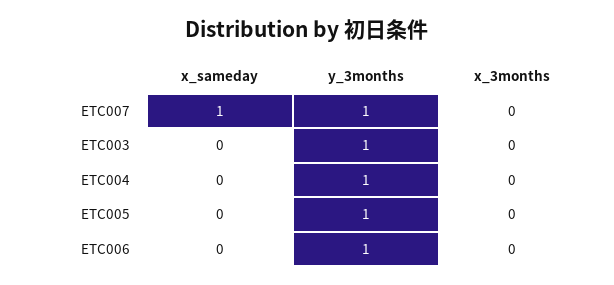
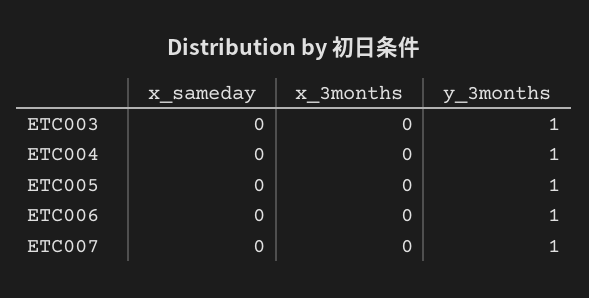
x_sameday, ETC007: 1 -> 0

